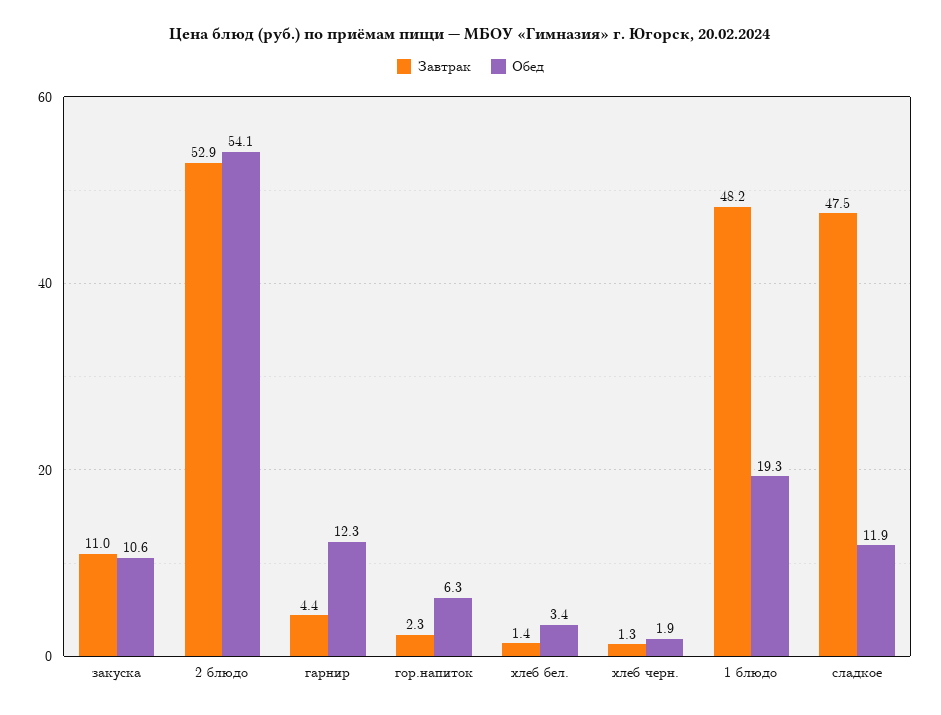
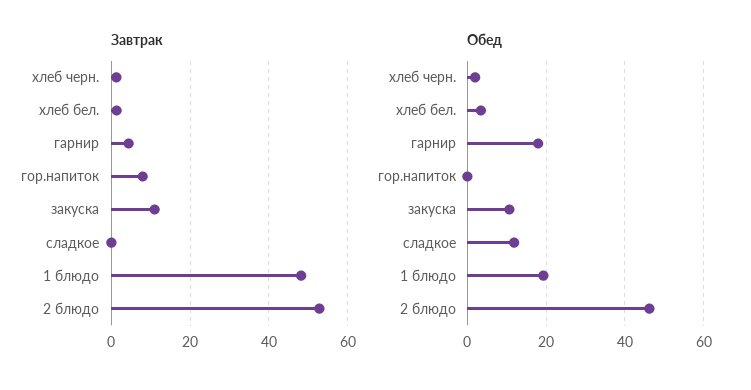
Обед, 2 блюдо: 54.1 -> 46
Обед, гарнир: 12.3 -> 18
Завтрак, гор.напиток: 2.3 -> 8
Обед, гор.напиток: 6.3 -> 0
Завтрак, сладкое: 47.5 -> 0

